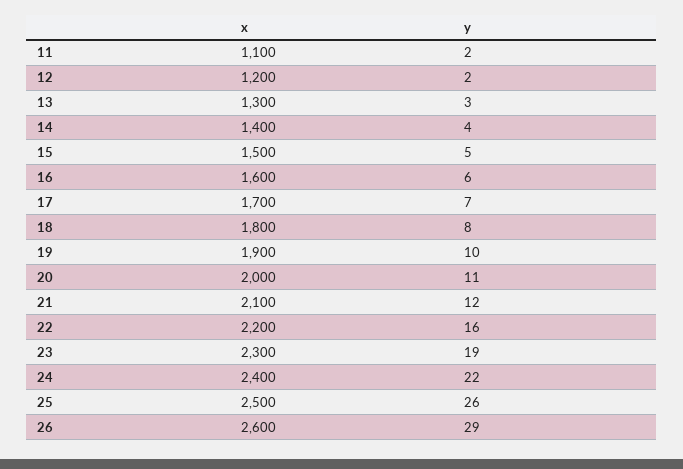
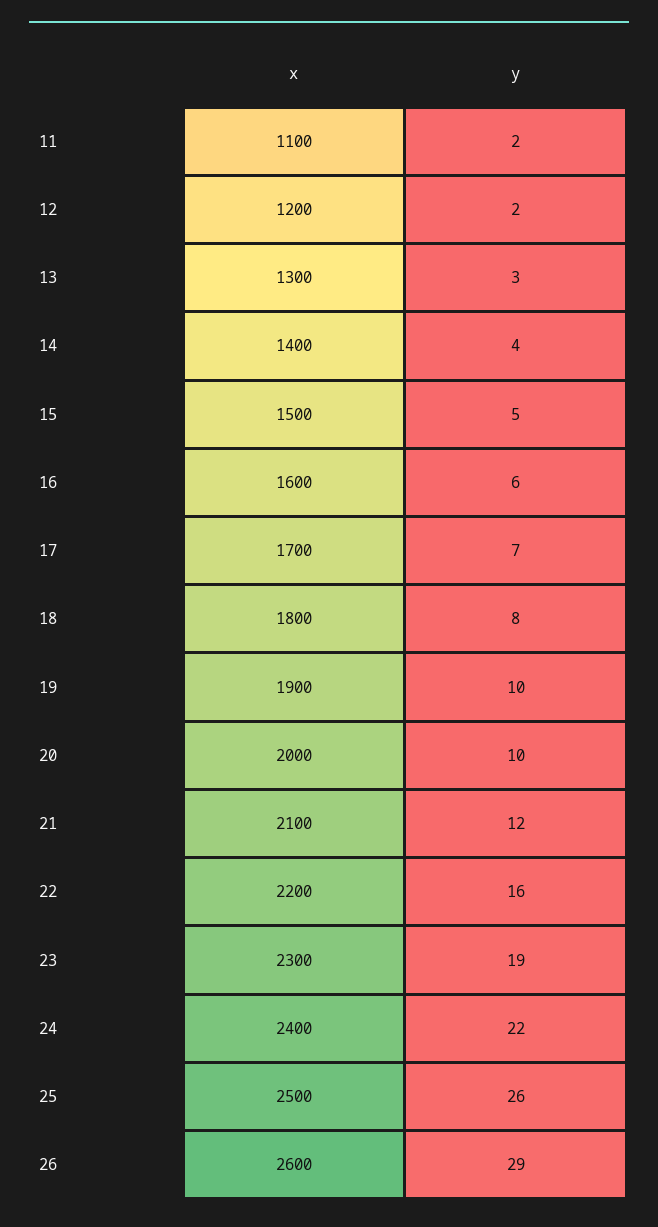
y, 20: 11 -> 10

